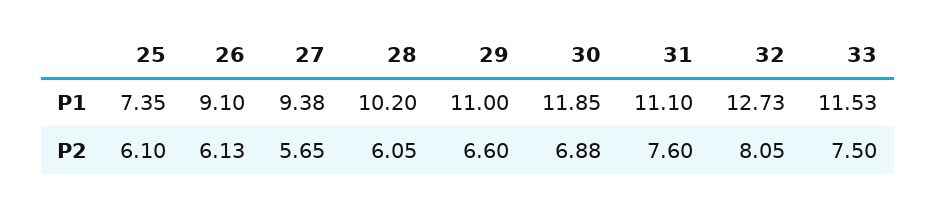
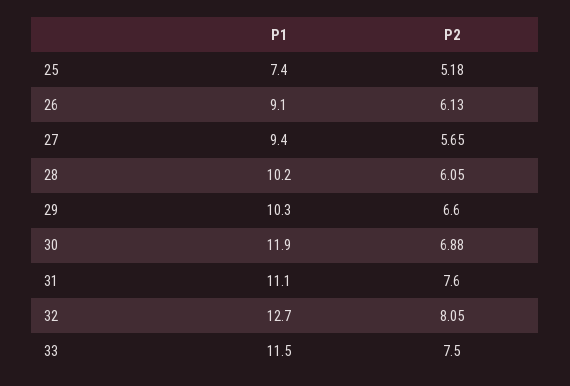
29, P1: 11 -> 10.3
25, P2: 6.1 -> 5.18

